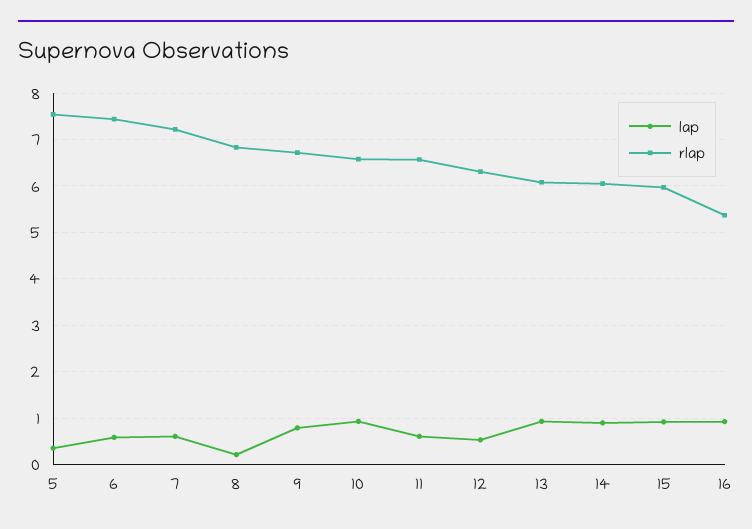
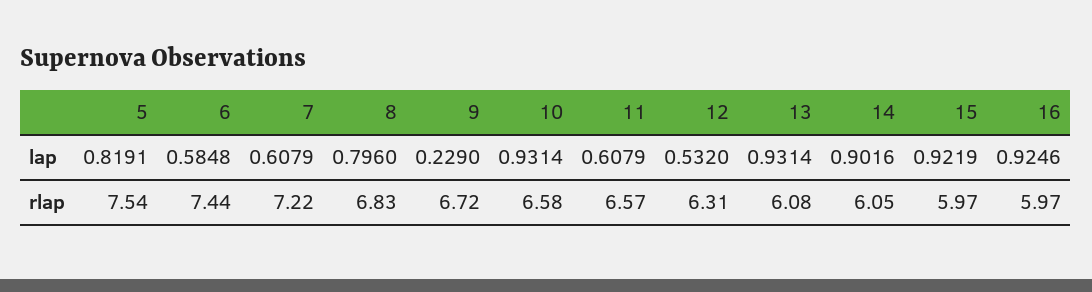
lap, 5: 0.4 -> 0.8191
lap, 8: 0.2 -> 0.796
lap, 9: 0.8 -> 0.229
rlap, 16: 5.4 -> 5.97

